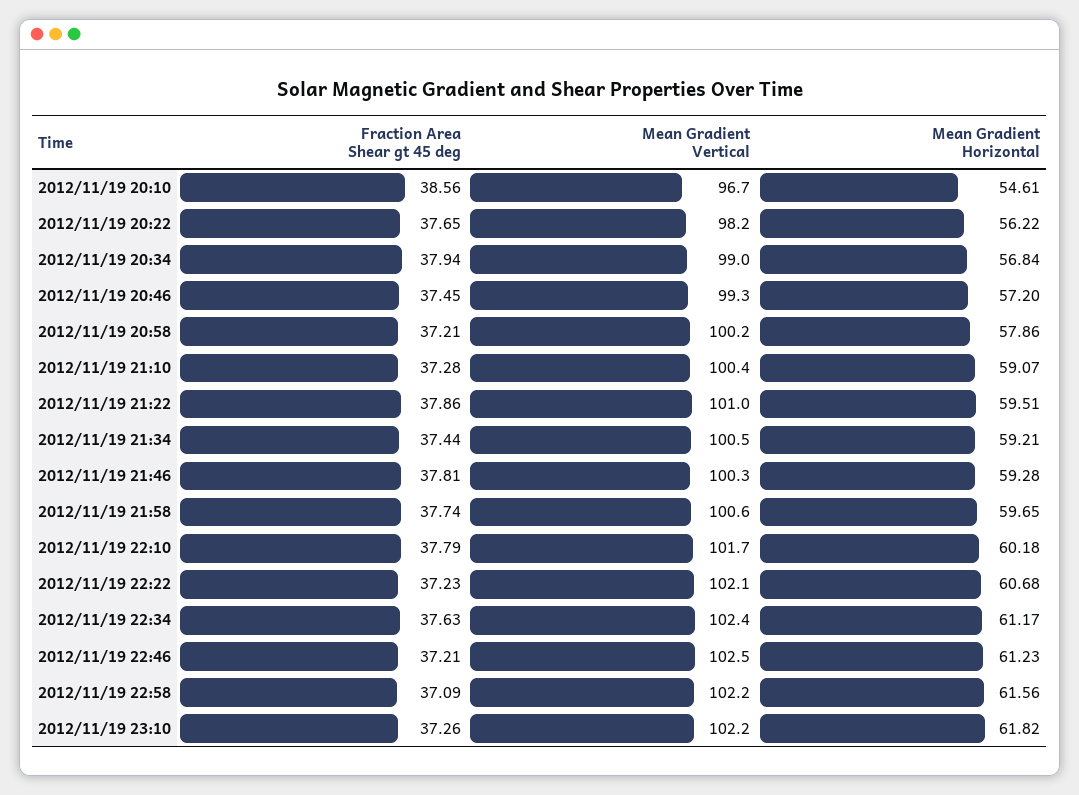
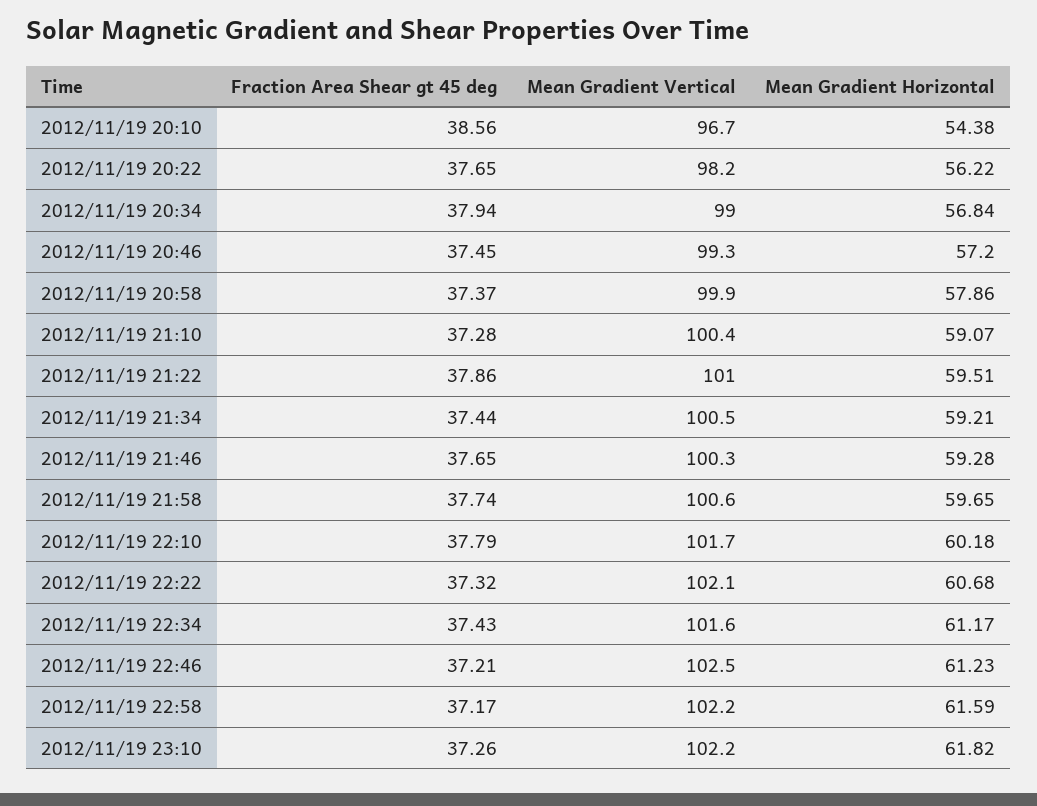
Mean Gradient Horizontal, 2012/11/19 20:10: 54.61 -> 54.38
Fraction Area Shear gt 45 deg, 2012/11/19 20:58: 37.21 -> 37.37
Mean Gradient Vertical, 2012/11/19 20:58: 100.2 -> 99.9
Fraction Area Shear gt 45 deg, 2012/11/19 21:46: 37.81 -> 37.65
Fraction Area Shear gt 45 deg, 2012/11/19 22:22: 37.23 -> 37.32
Fraction Area Shear gt 45 deg, 2012/11/19 22:34: 37.63 -> 37.43
Mean Gradient Vertical, 2012/11/19 22:34: 102.4 -> 101.6
Fraction Area Shear gt 45 deg, 2012/11/19 22:58: 37.09 -> 37.17
Mean Gradient Horizontal, 2012/11/19 22:58: 61.56 -> 61.59

